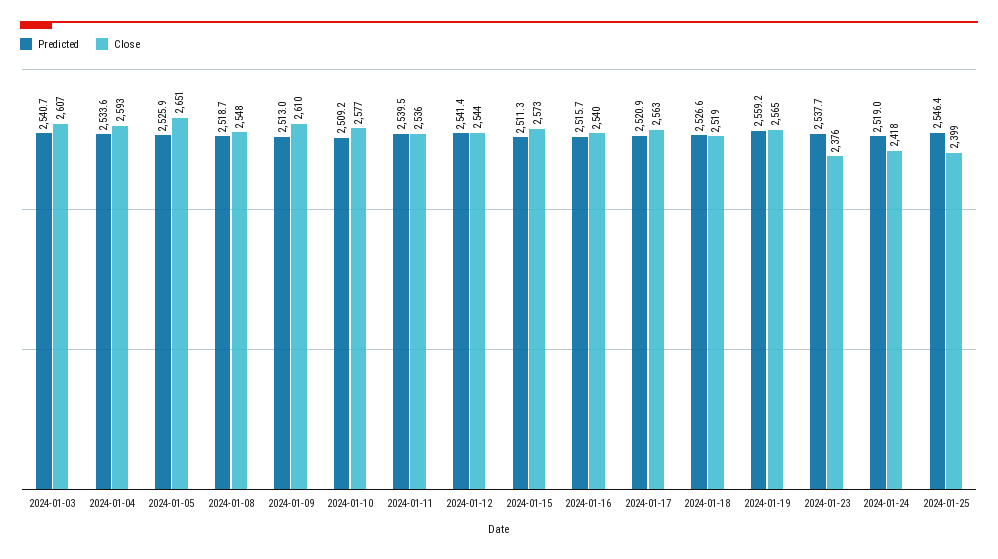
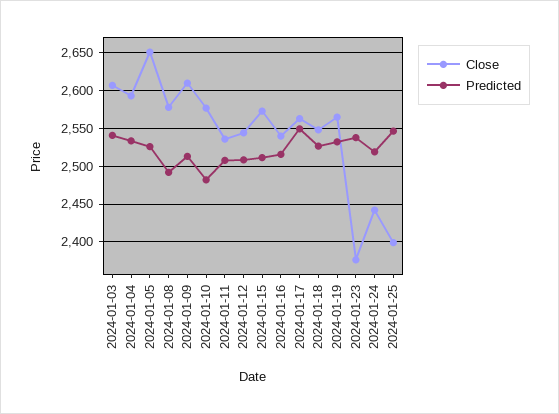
Predicted, 2024-01-08: 2518.7 -> 2490
Close, 2024-01-08: 2548 -> 2580
Predicted, 2024-01-10: 2509.2 -> 2480
Predicted, 2024-01-11: 2539.5 -> 2510
Predicted, 2024-01-12: 2541.4 -> 2510
Predicted, 2024-01-17: 2520.9 -> 2550
Close, 2024-01-18: 2519 -> 2550
Predicted, 2024-01-19: 2559.2 -> 2530
Close, 2024-01-24: 2418 -> 2440

